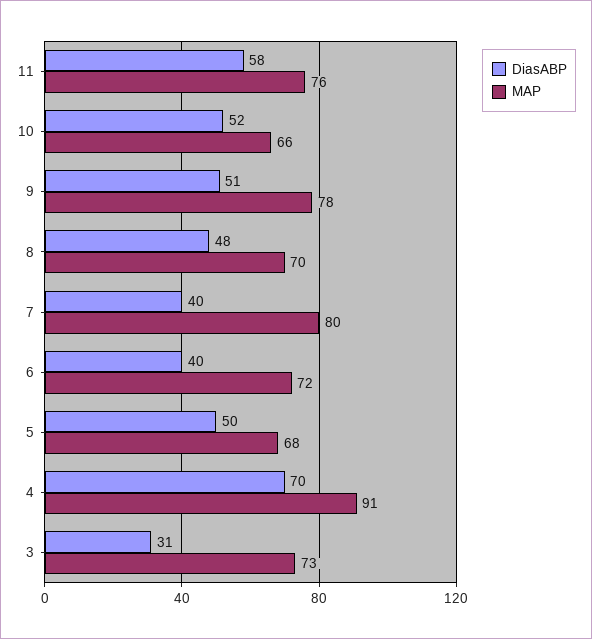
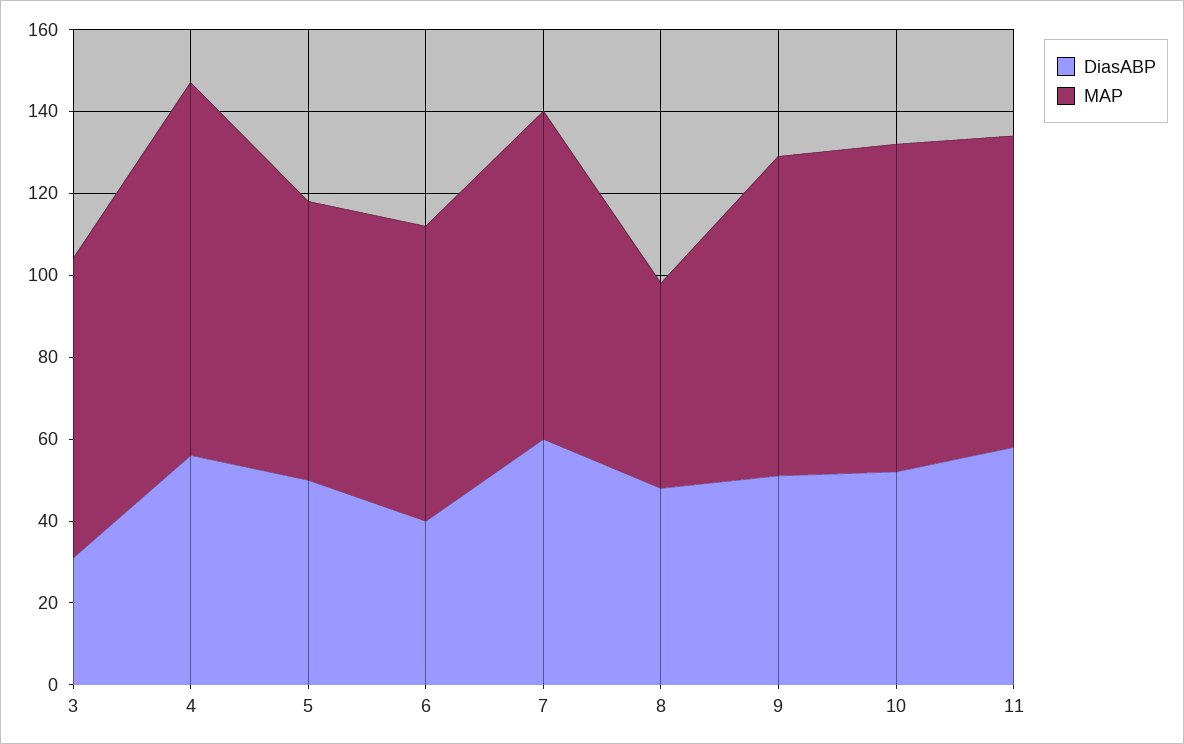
MAP, 10: 66 -> 80
MAP, 8: 70 -> 50
DiasABP, 7: 40 -> 60
DiasABP, 4: 70 -> 55

